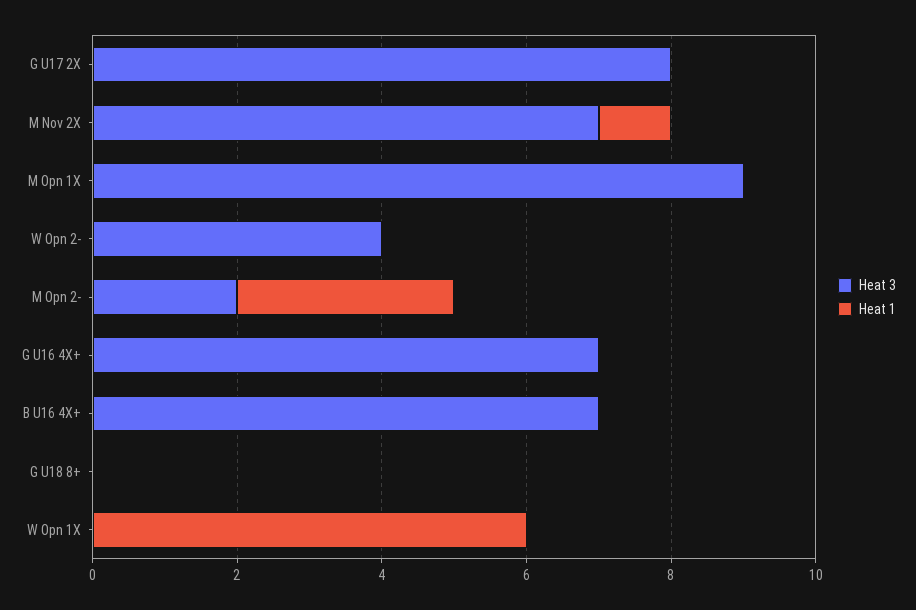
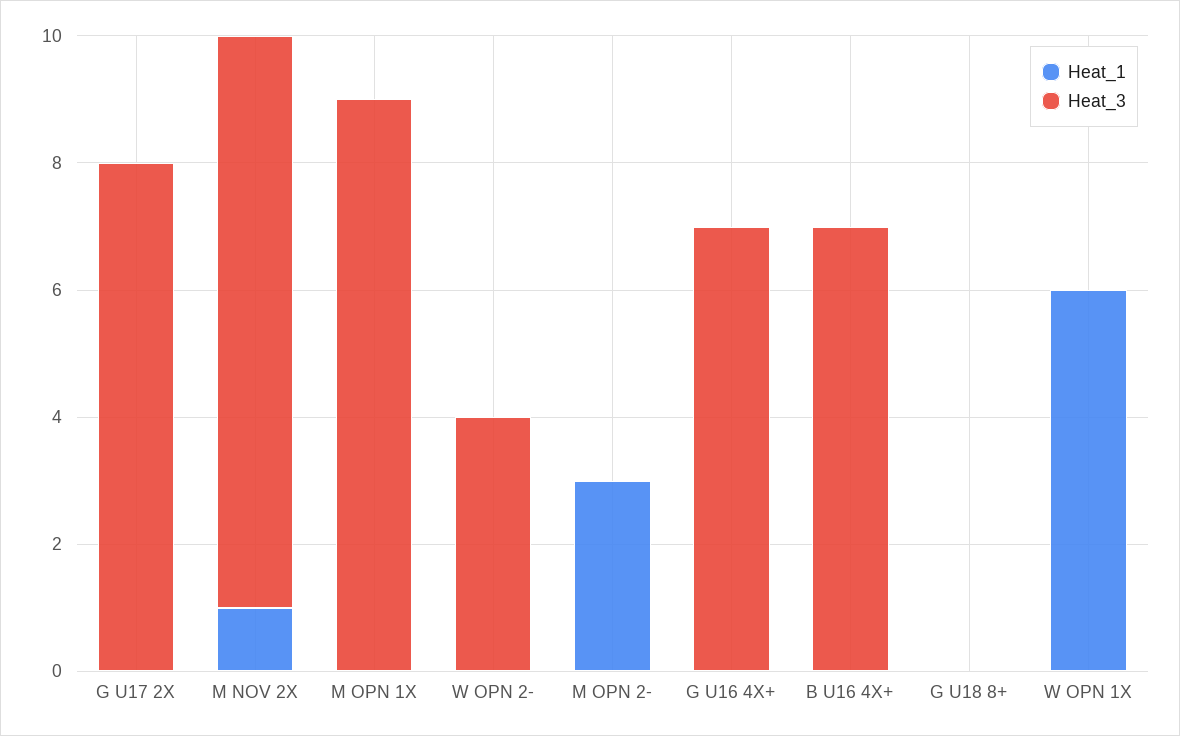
Heat 3, M Nov 2X: 7 -> 9
Heat 3, M Opn 2-: 2 -> 0

